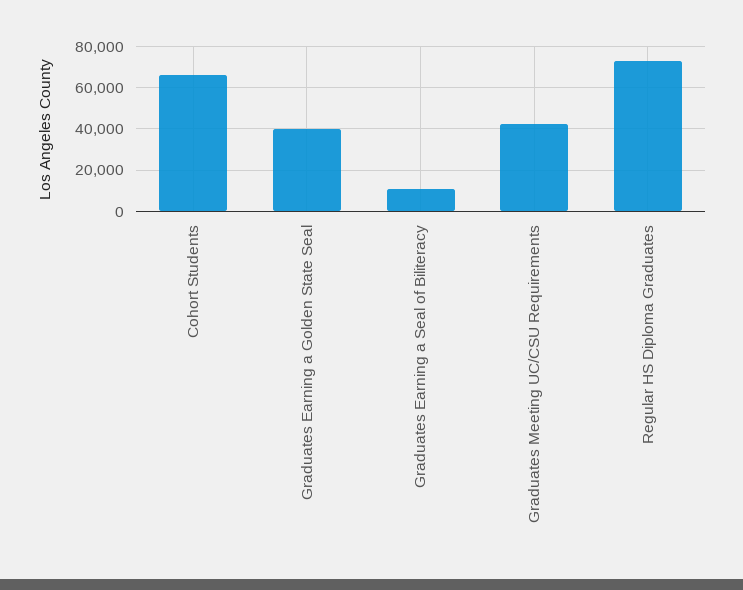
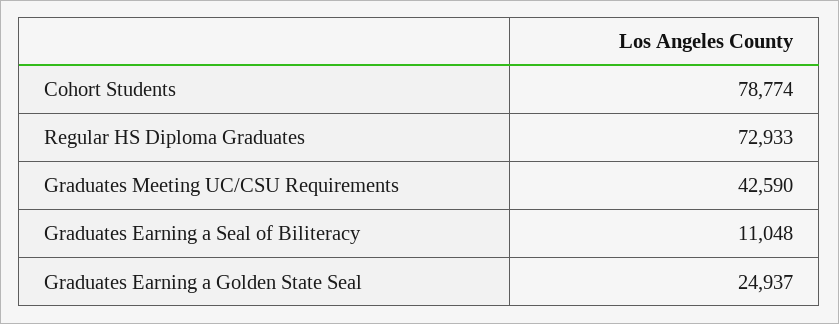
Cohort Students: 65000 -> 78774
Graduates Earning a Golden State Seal: 40000 -> 24937

